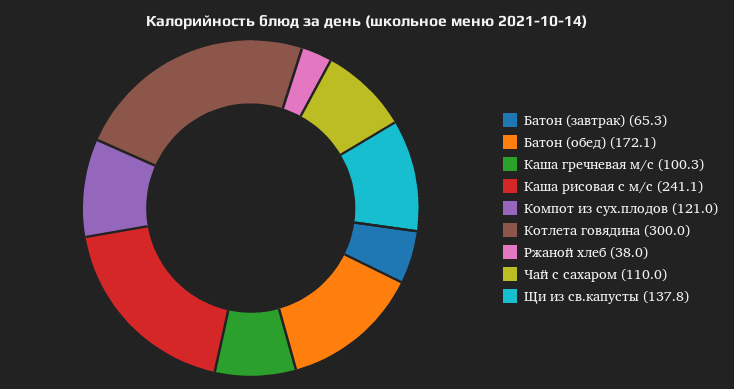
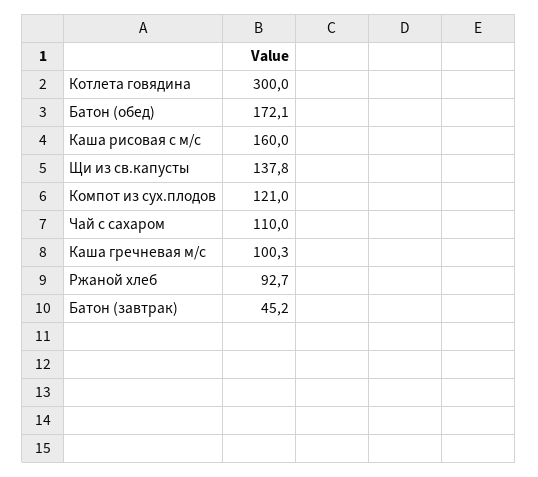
Батон (завтрак): 65.3 -> 45.2
Каша рисовая с м/с: 241.1 -> 160
Ржаной хлеб: 38 -> 92.7

